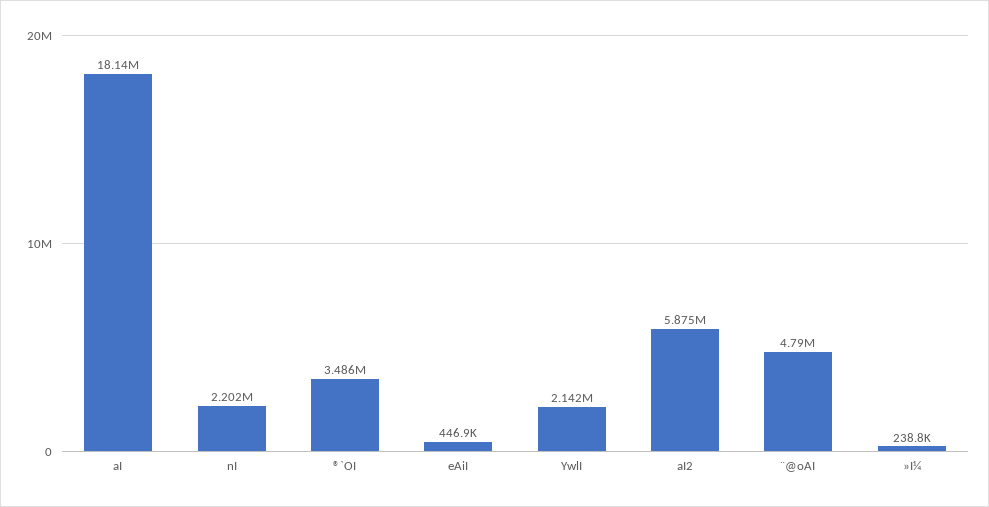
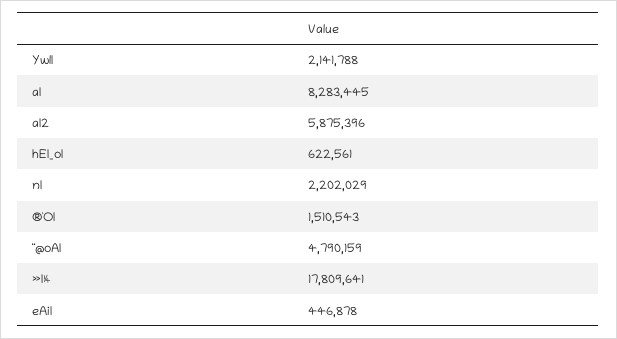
aI: 18140000 -> 8283445
®`OI: 3486000 -> 1510543
»I¼: 238800 -> 17809641
hEI_oI: none -> 622561

